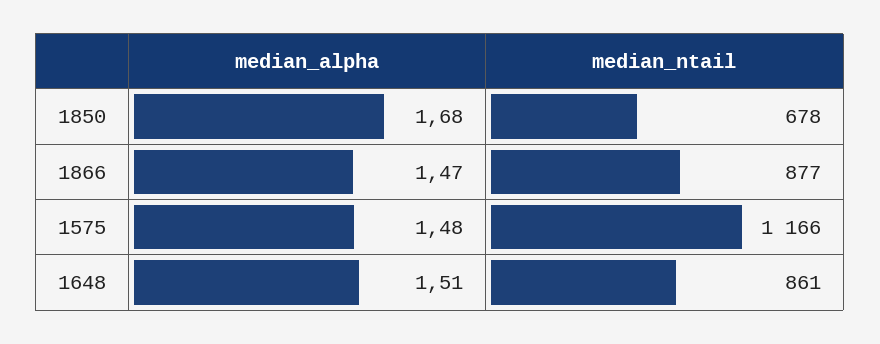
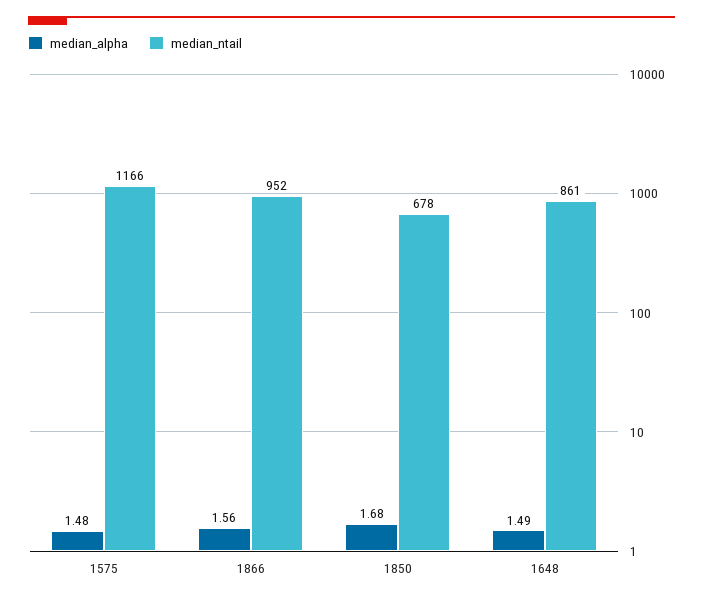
median_alpha, 1866: 1.47 -> 1.56
median_ntail, 1866: 877 -> 952
median_alpha, 1648: 1.51 -> 1.49

